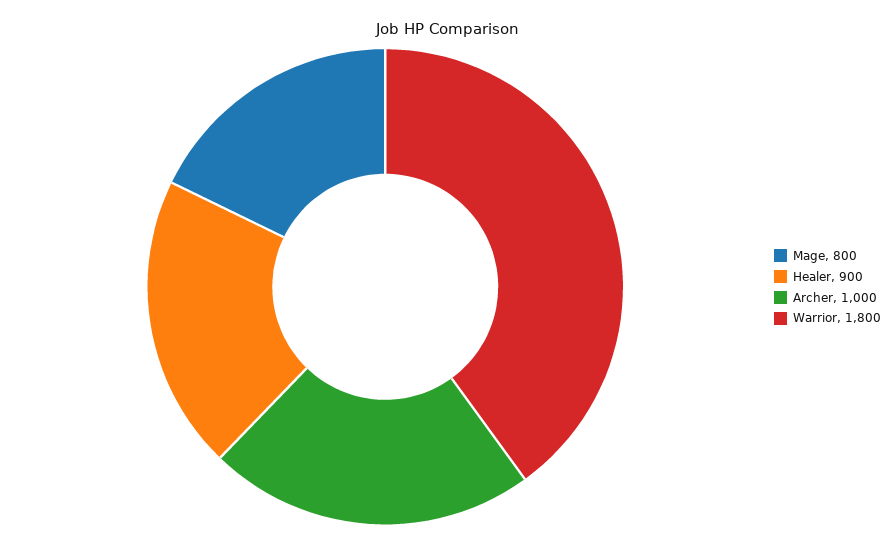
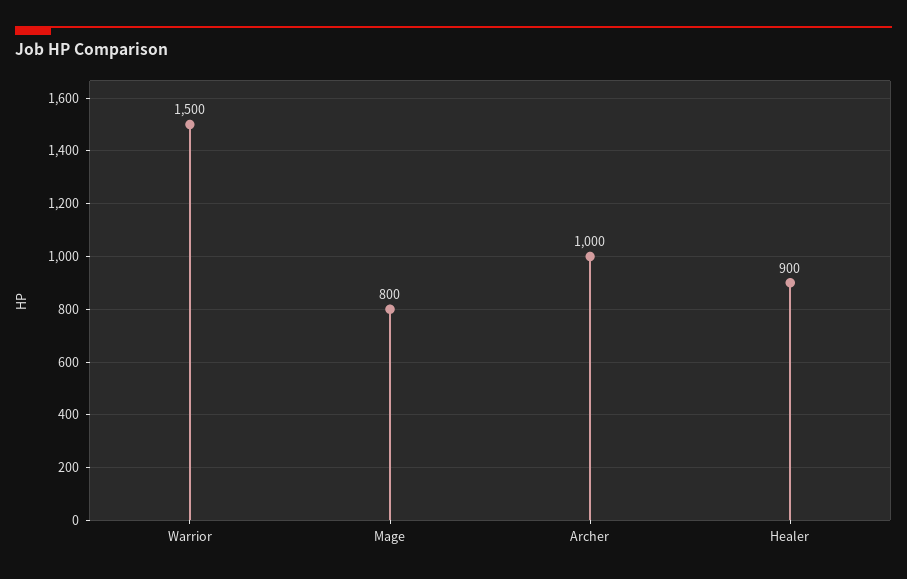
Warrior: 1800 -> 1500

